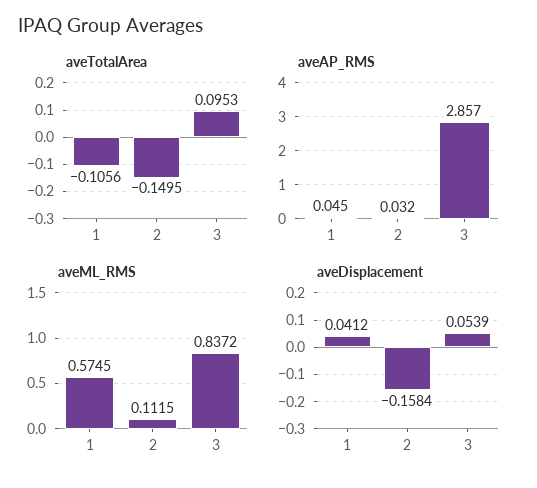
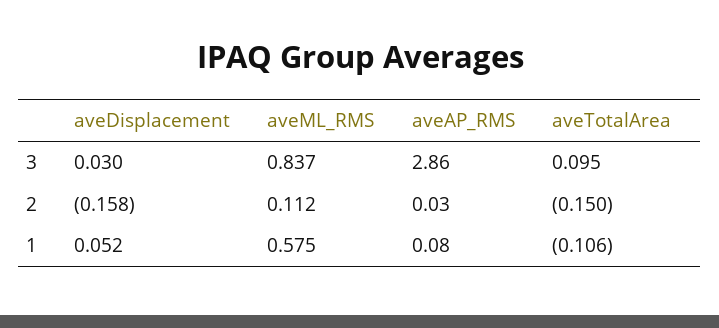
aveAP_RMS, 1: 0.045 -> 0.08
aveDisplacement, 1: 0.0412 -> 0.052
aveDisplacement, 3: 0.0539 -> 0.03

